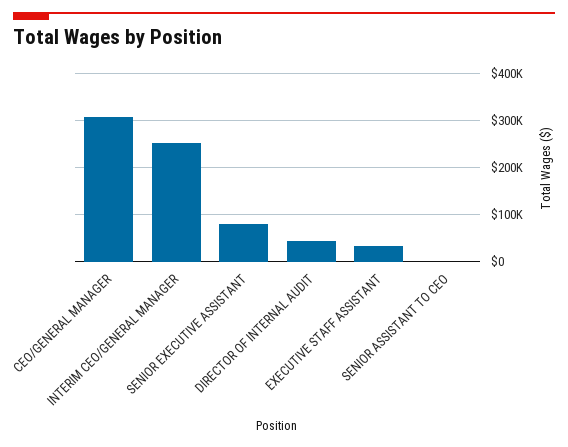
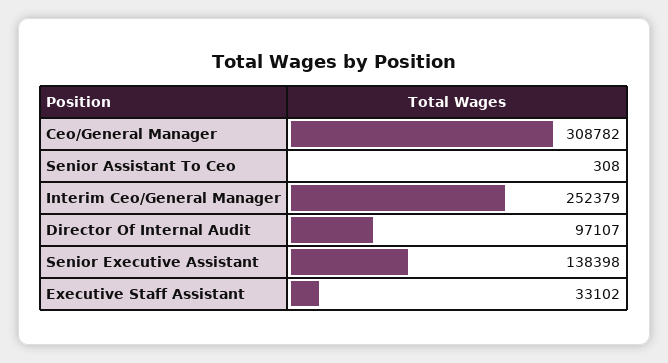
SENIOR EXECUTIVE ASSISTANT: 80000 -> 138398
DIRECTOR OF INTERNAL AUDIT: 40000 -> 97107

